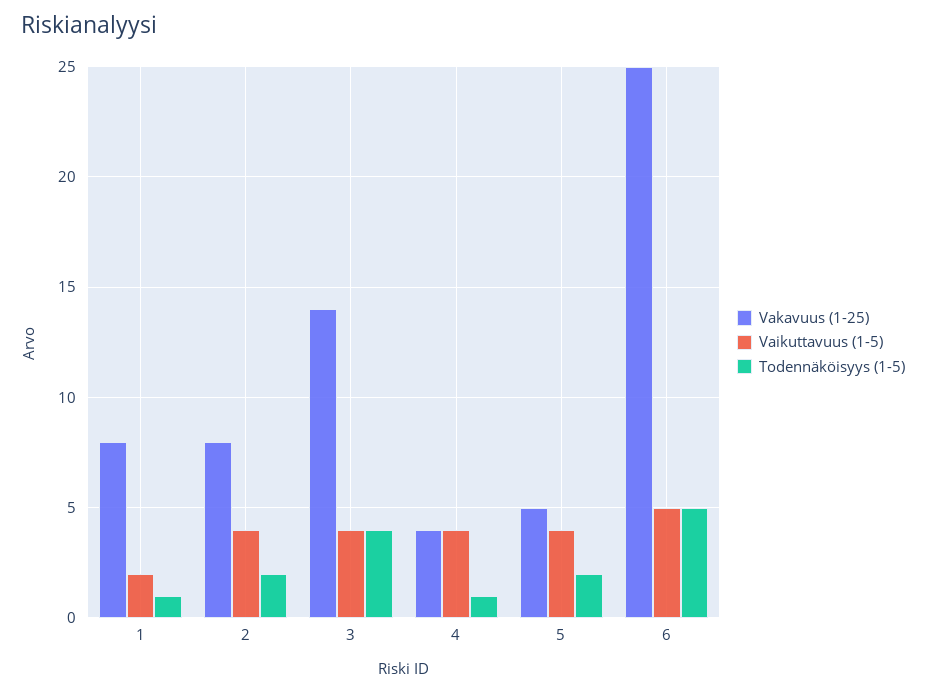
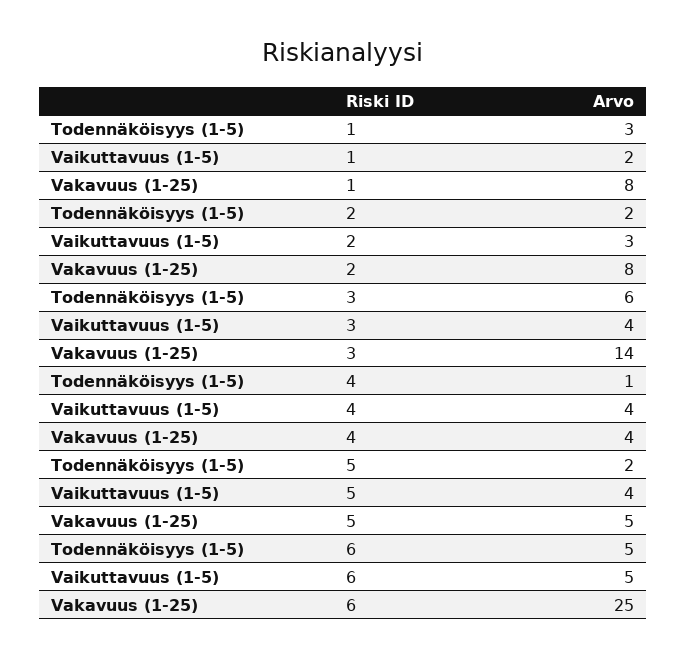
Todennäköisyys (1-5), 1: 1 -> 3
Vaikuttavuus (1-5), 2: 4 -> 3
Todennäköisyys (1-5), 3: 4 -> 6

